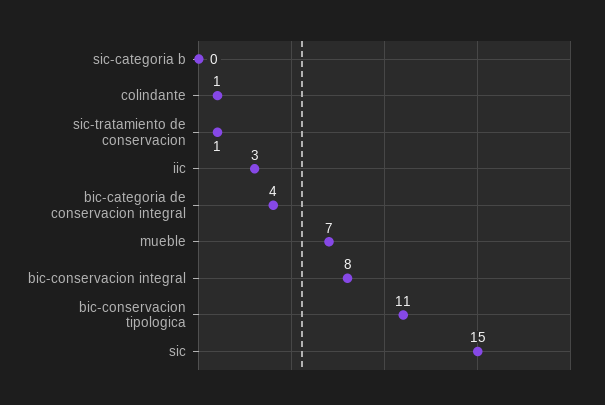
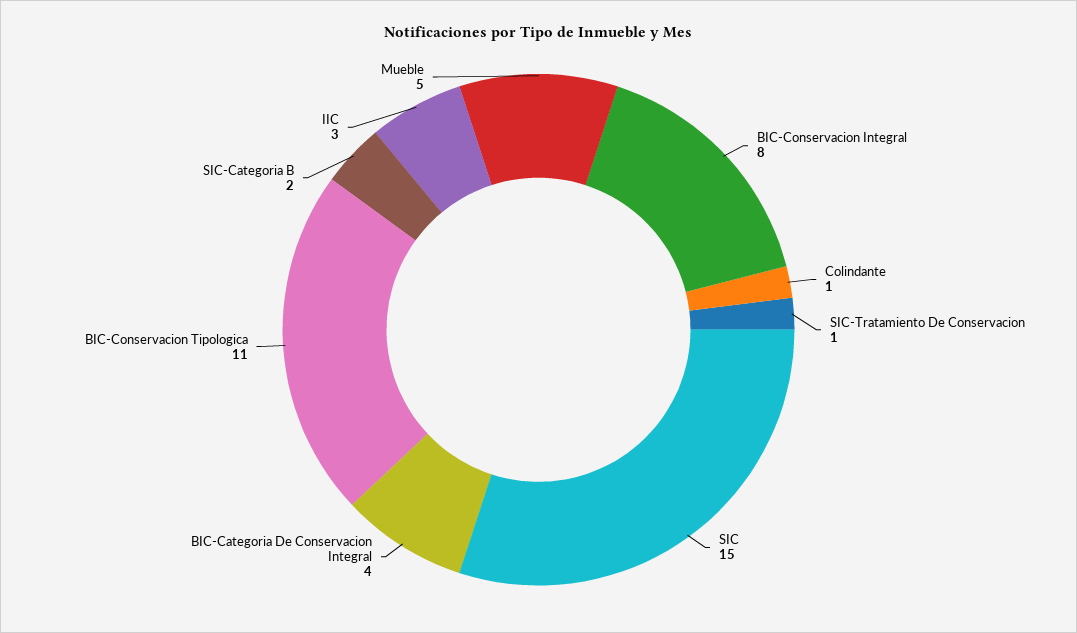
sic-categoria b: 0 -> 2
mueble: 7 -> 5

